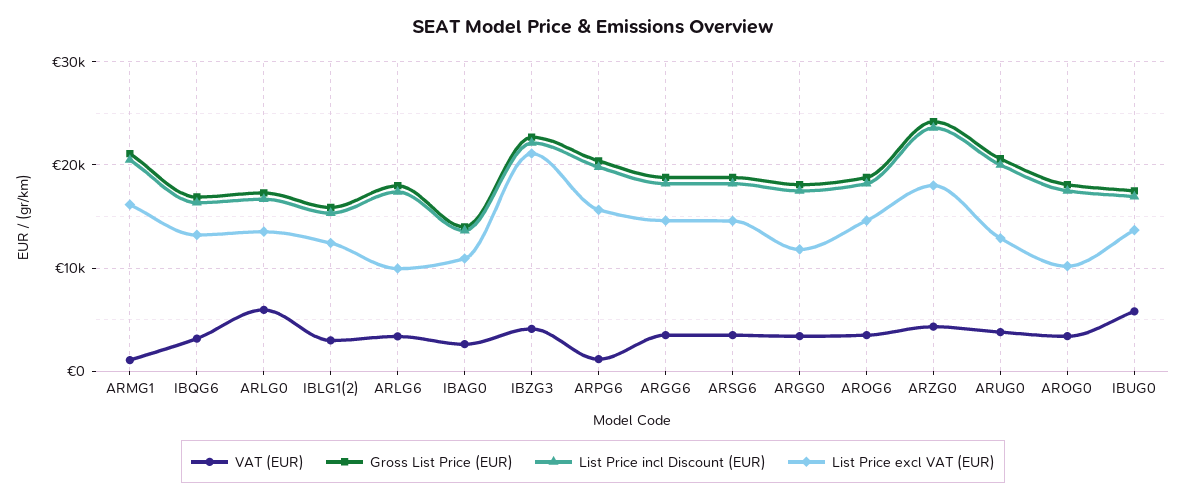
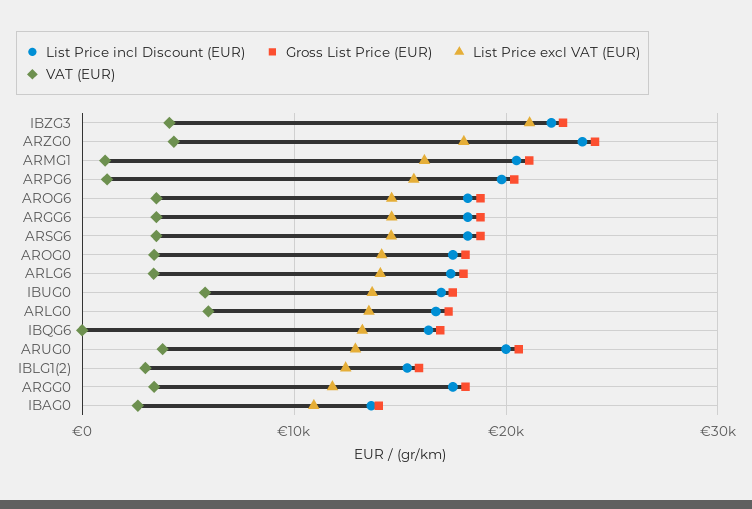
VAT (EUR), IBQG6: 3000 -> 0
List Price excl VAT (EUR), ARLG6: 10000 -> 14000
List Price excl VAT (EUR), AROG0: 10000 -> 14000

